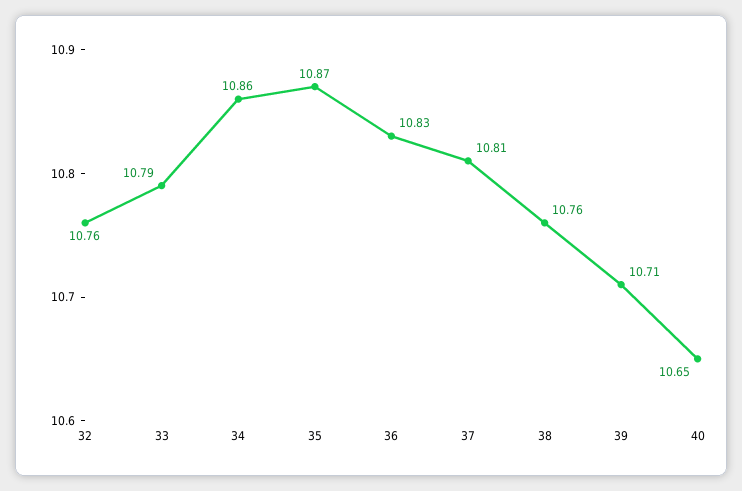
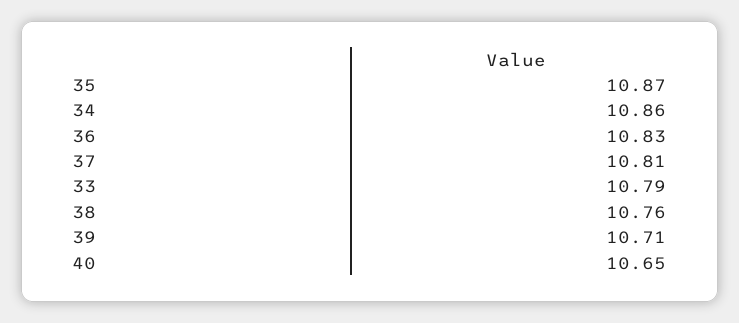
32: 10.76 -> none

